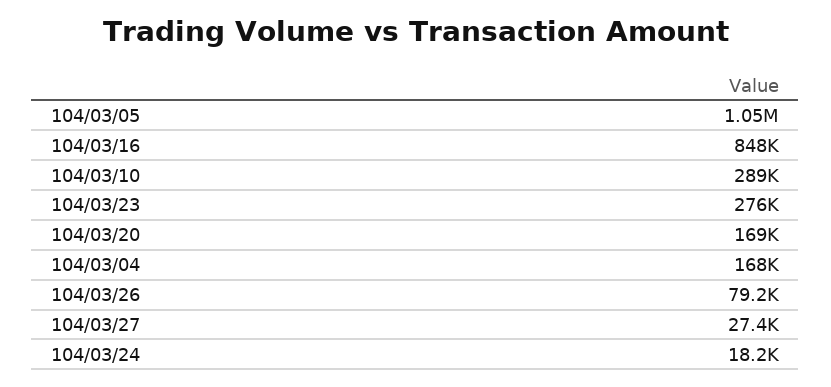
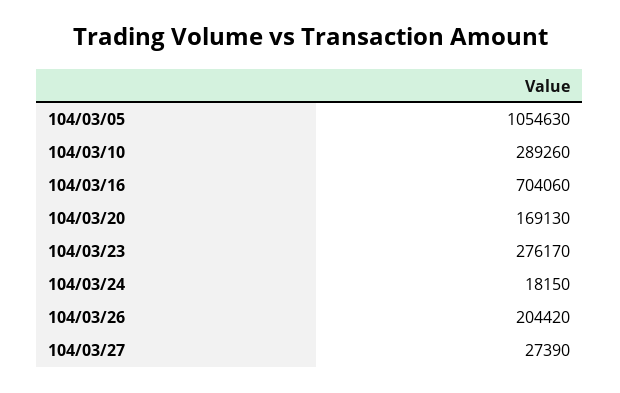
104/03/16: 848000 -> 704060
104/03/04: 168000 -> none
104/03/26: 79200 -> 204420

